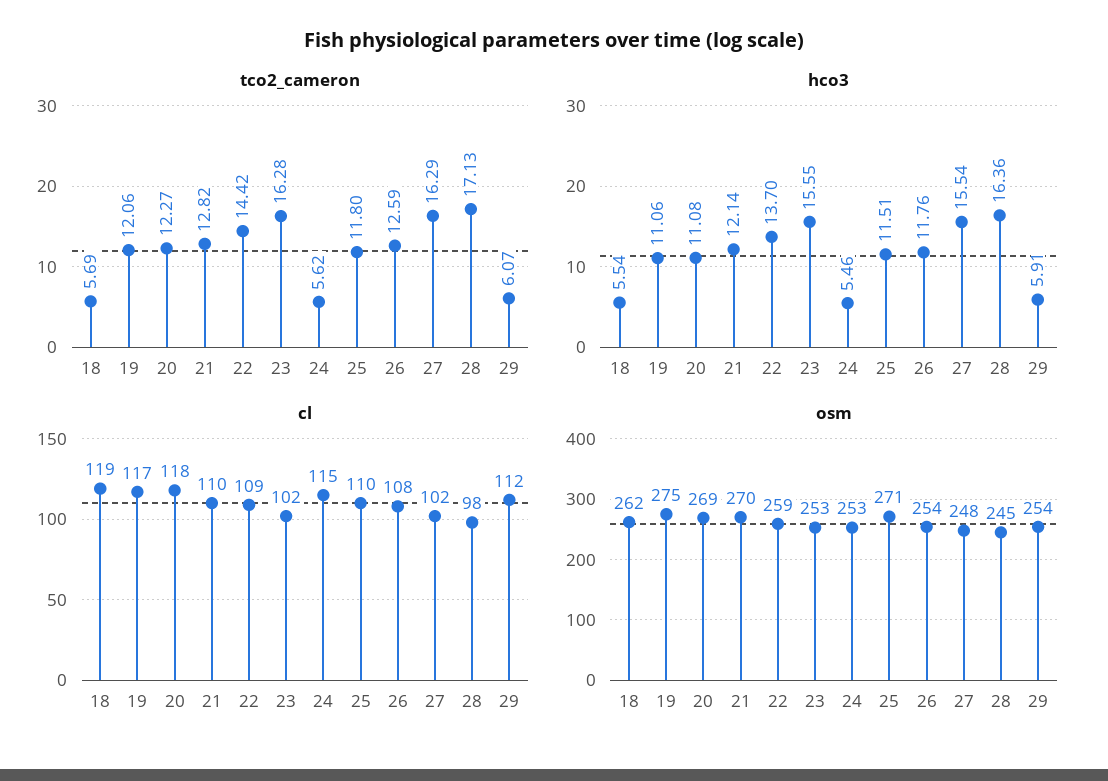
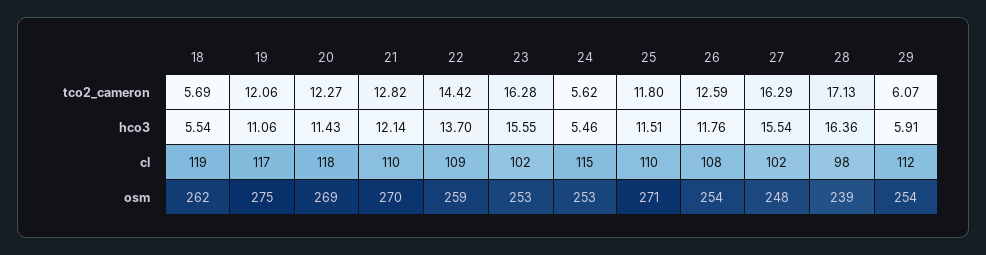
hco3, 20: 11.08 -> 11.43
osm, 28: 245 -> 239

